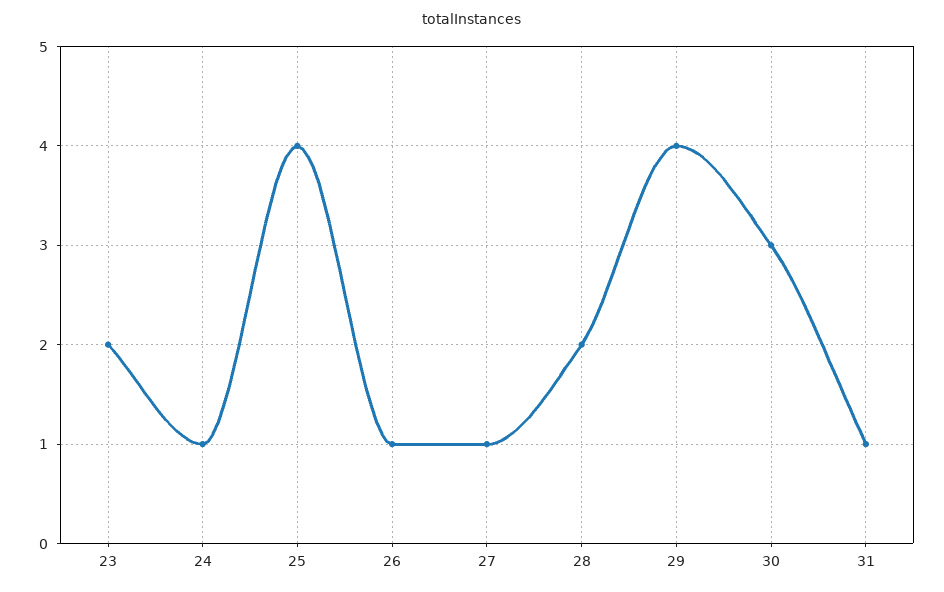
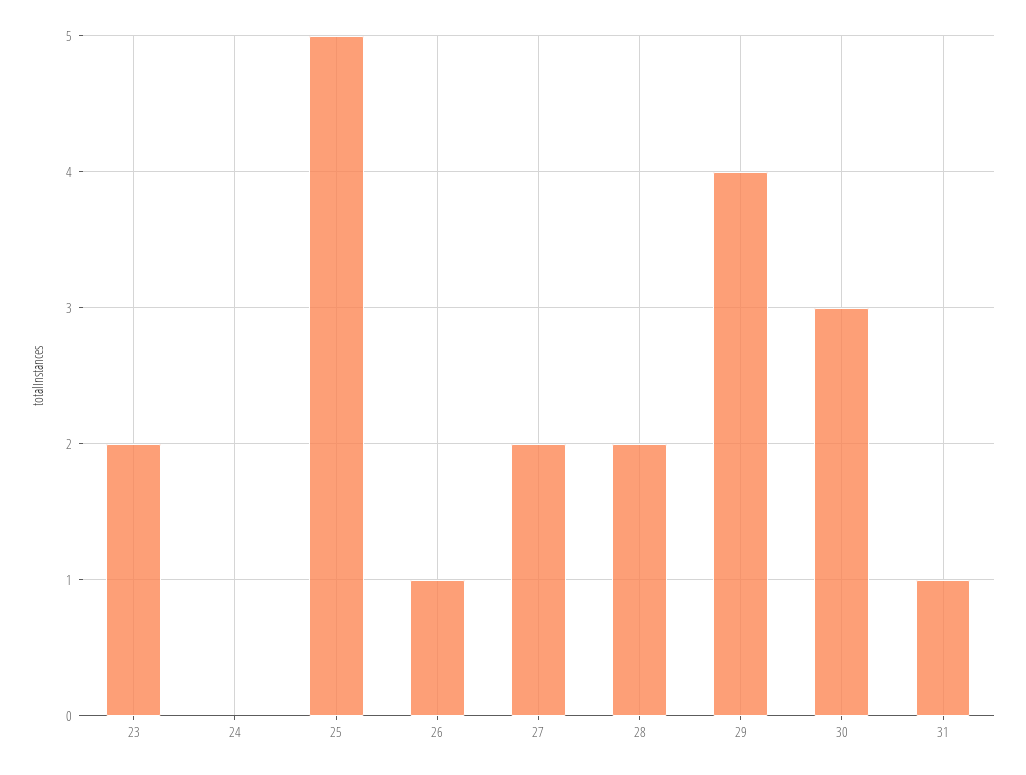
24: 1 -> 0
25: 4 -> 5
27: 1 -> 2

